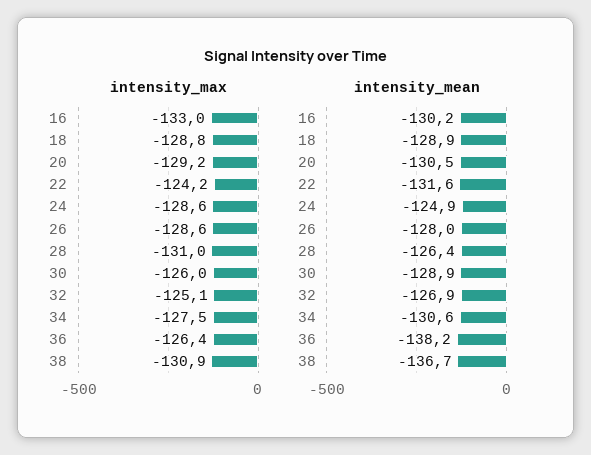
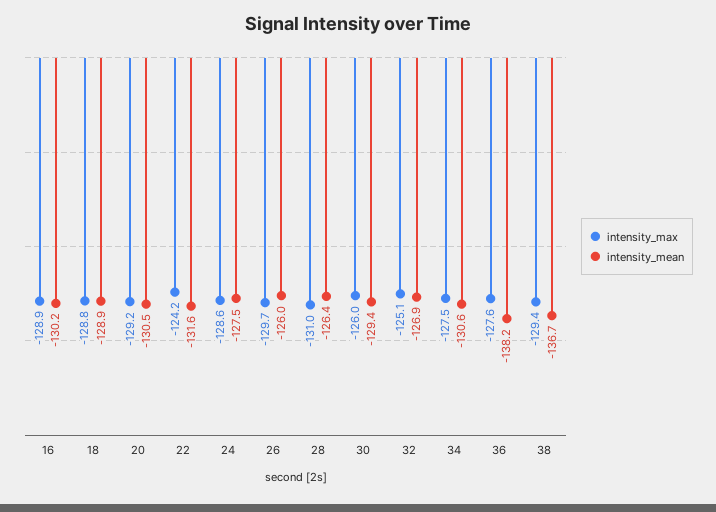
intensity_max, 16: -133 -> -128.9
intensity_max, 26: -128.6 -> -129.7
intensity_max, 36: -126.4 -> -127.6
intensity_max, 38: -130.9 -> -129.4
intensity_mean, 24: -124.9 -> -127.5
intensity_mean, 26: -128 -> -126
intensity_mean, 30: -128.9 -> -129.4

